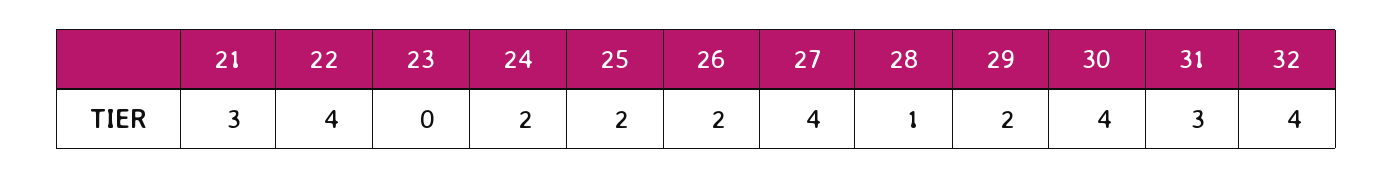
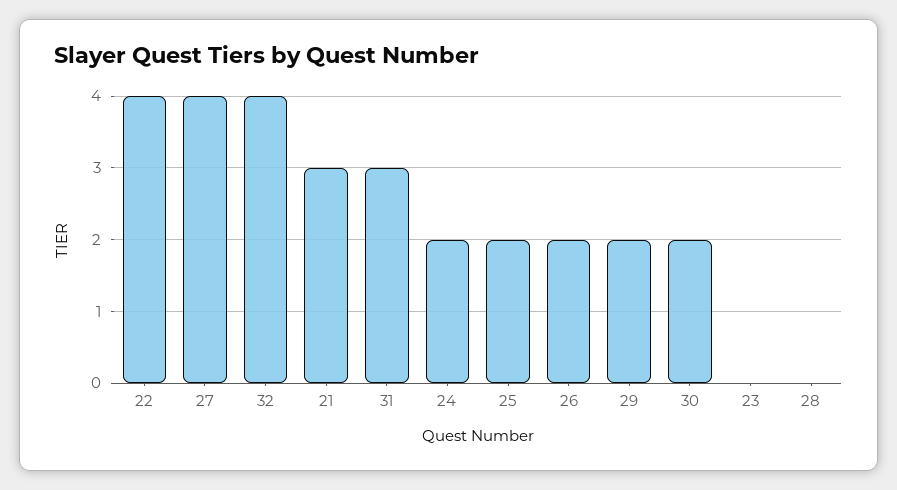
28: 1 -> 0
30: 4 -> 2

